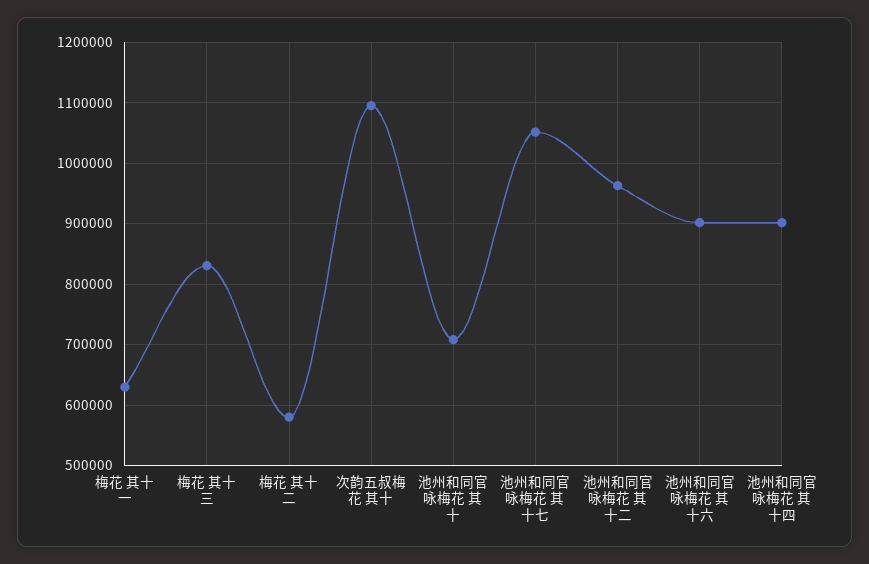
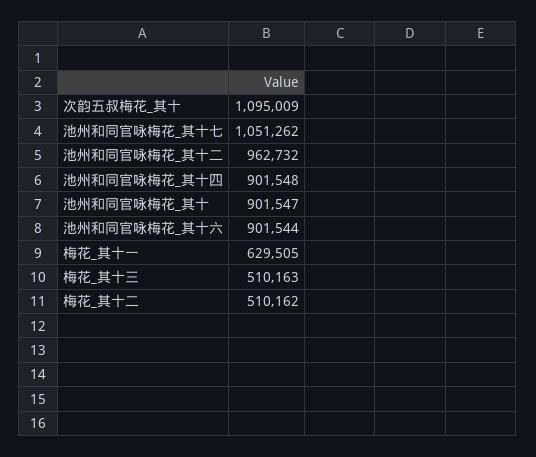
梅花 其十三: 830000 -> 510163
梅花 其十二: 580000 -> 510162
池州和同官咏梅花 其十: 710000 -> 901547

